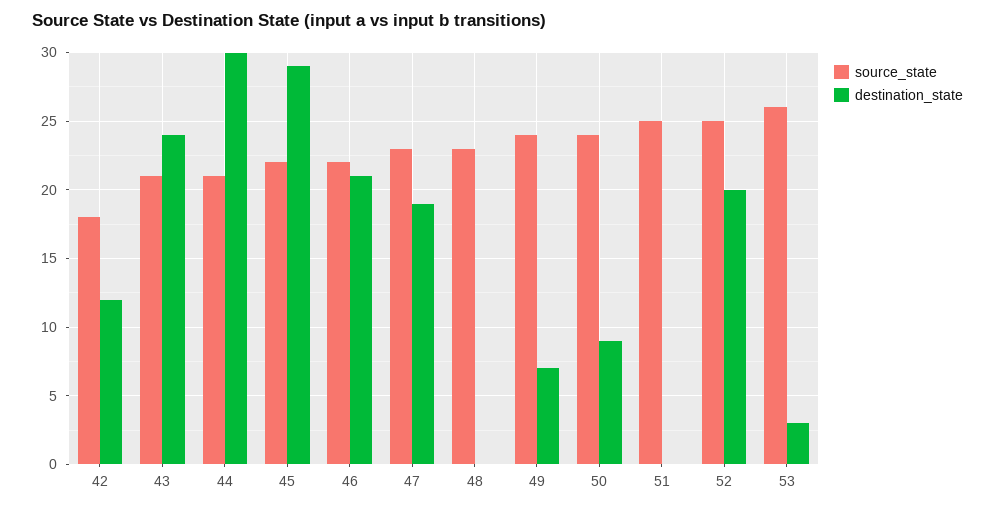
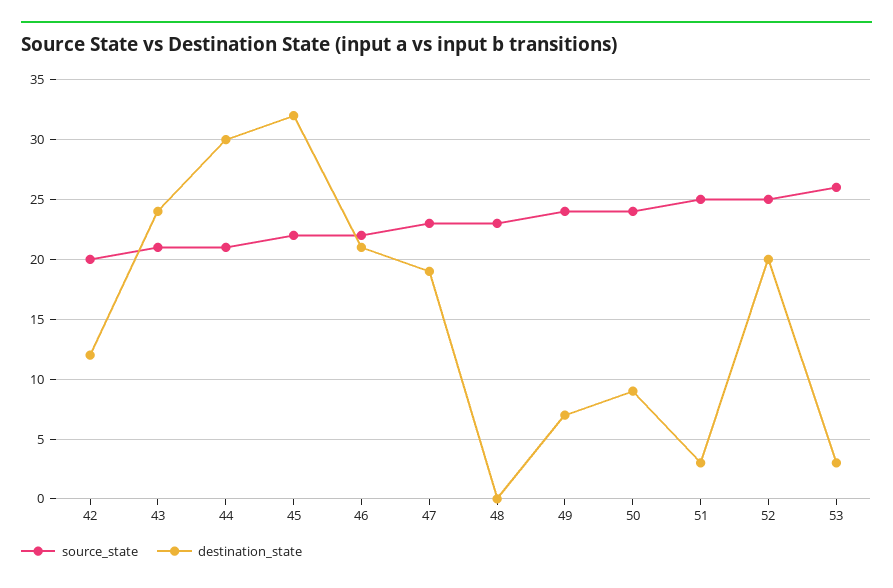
source_state, 42: 18 -> 20
destination_state, 45: 29 -> 32
destination_state, 51: 0 -> 3

